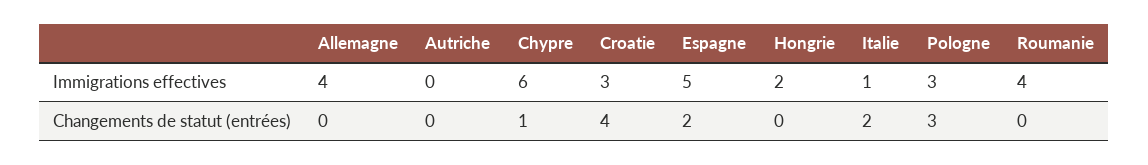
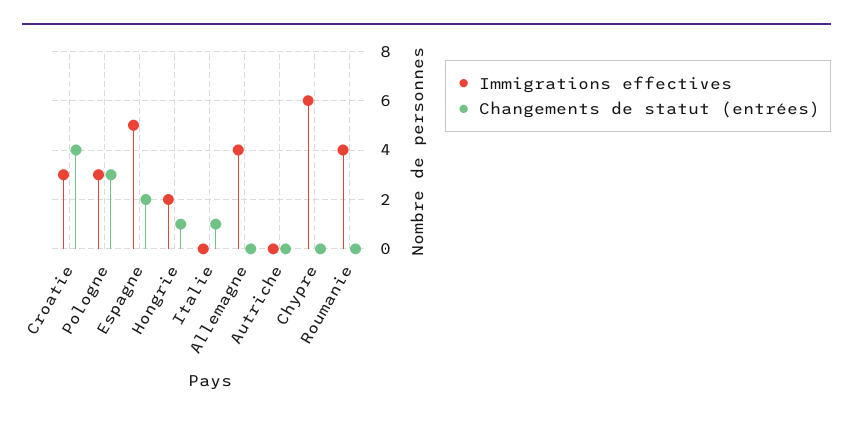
Immigrations effectives, Italie: 1 -> 0
Changements de statut (entrées), Chypre: 1 -> 0
Changements de statut (entrées), Hongrie: 0 -> 1
Changements de statut (entrées), Italie: 2 -> 1

